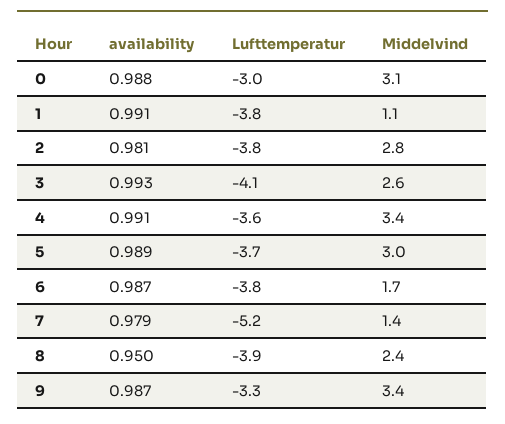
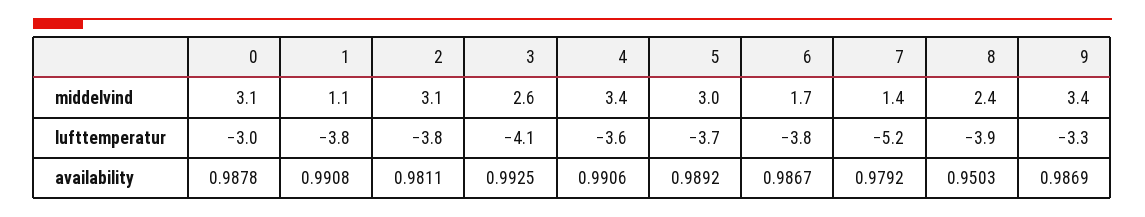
Middelvind, 2: 2.8 -> 3.1

